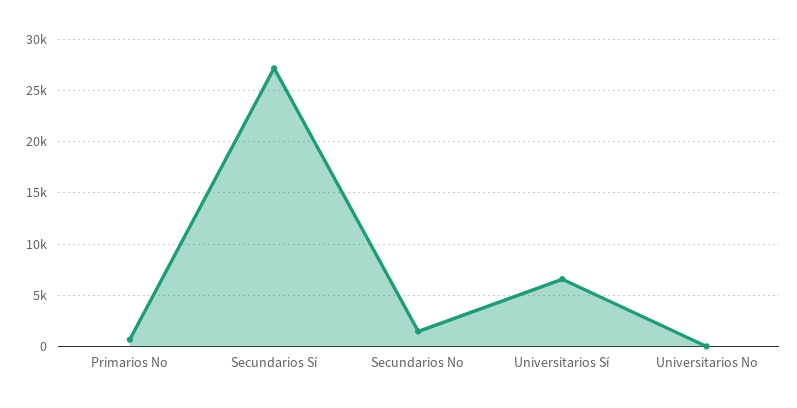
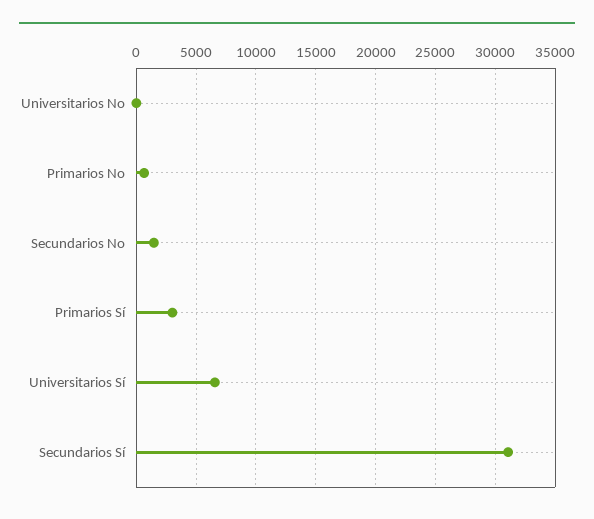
Secundarios Sí: 27000 -> 31000
Primarios Sí: none -> 3000

